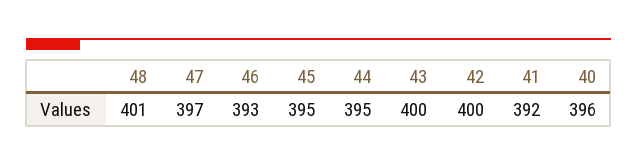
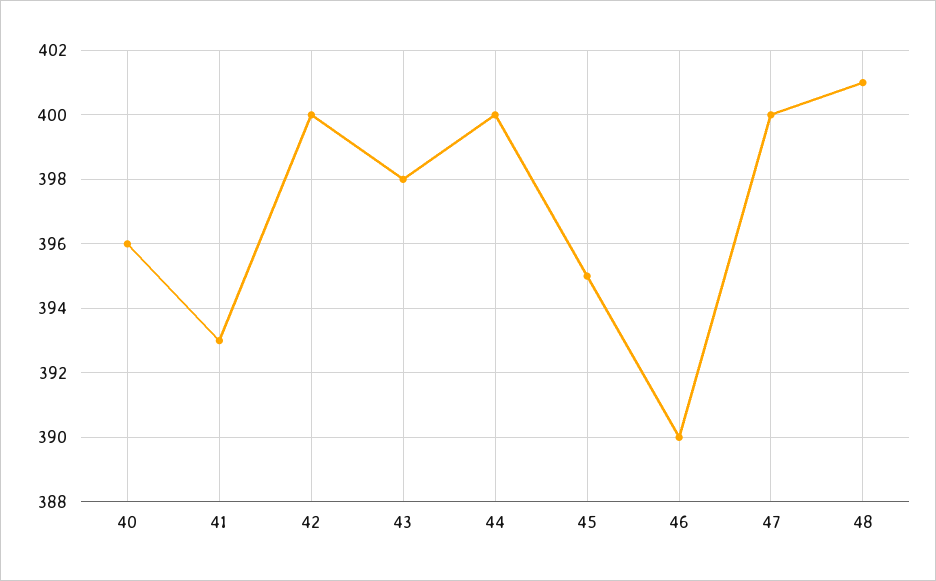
47: 397 -> 400
46: 393 -> 390
44: 395 -> 400
43: 400 -> 398
41: 392 -> 393

